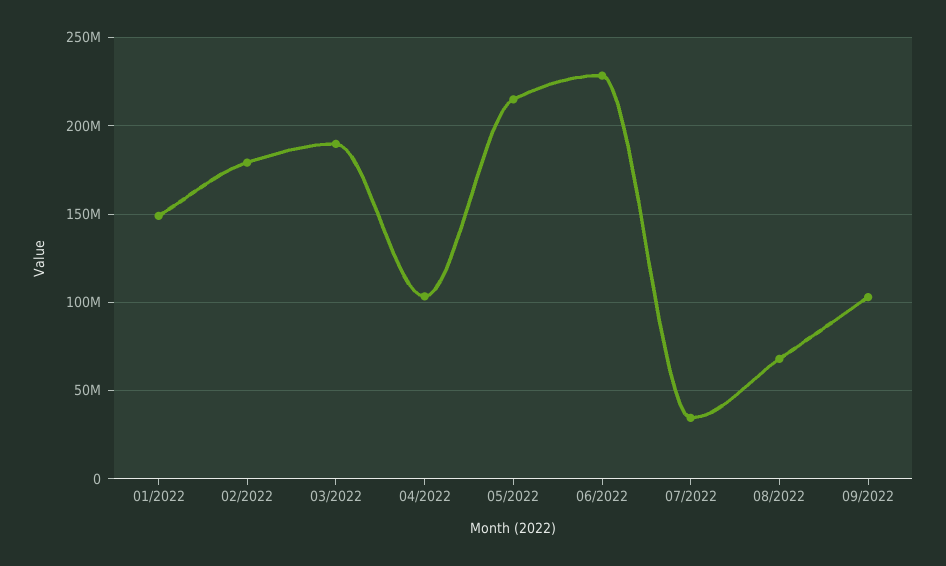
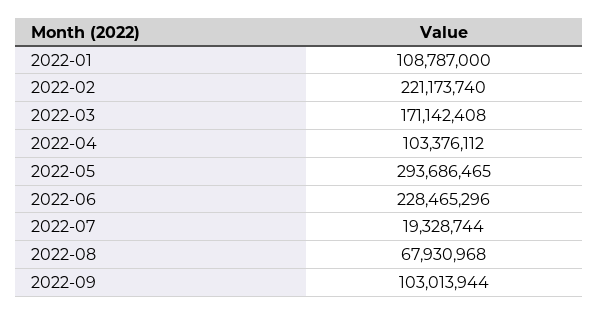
01/2022: 150000000 -> 108787000
02/2022: 180000000 -> 221173740
03/2022: 190000000 -> 171142408
05/2022: 215000000 -> 293686465
07/2022: 35000000 -> 19328744

